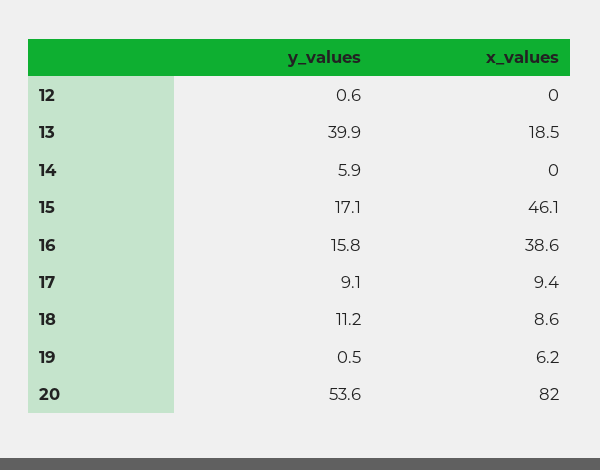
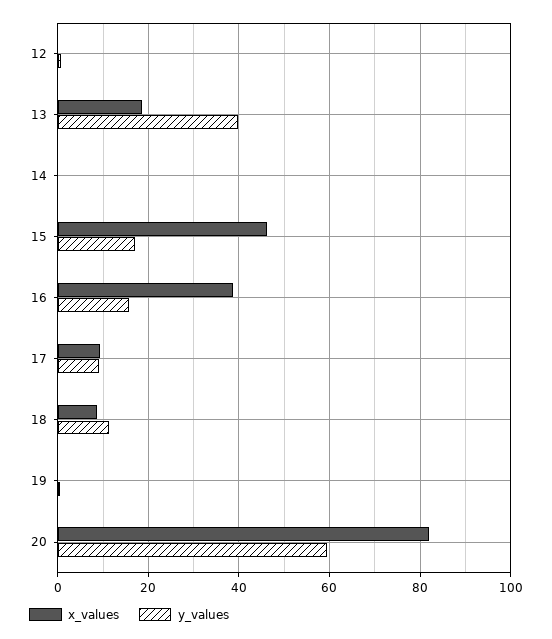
y_values, 14: 5.9 -> 0
x_values, 19: 6.2 -> 0
y_values, 20: 53.6 -> 60

